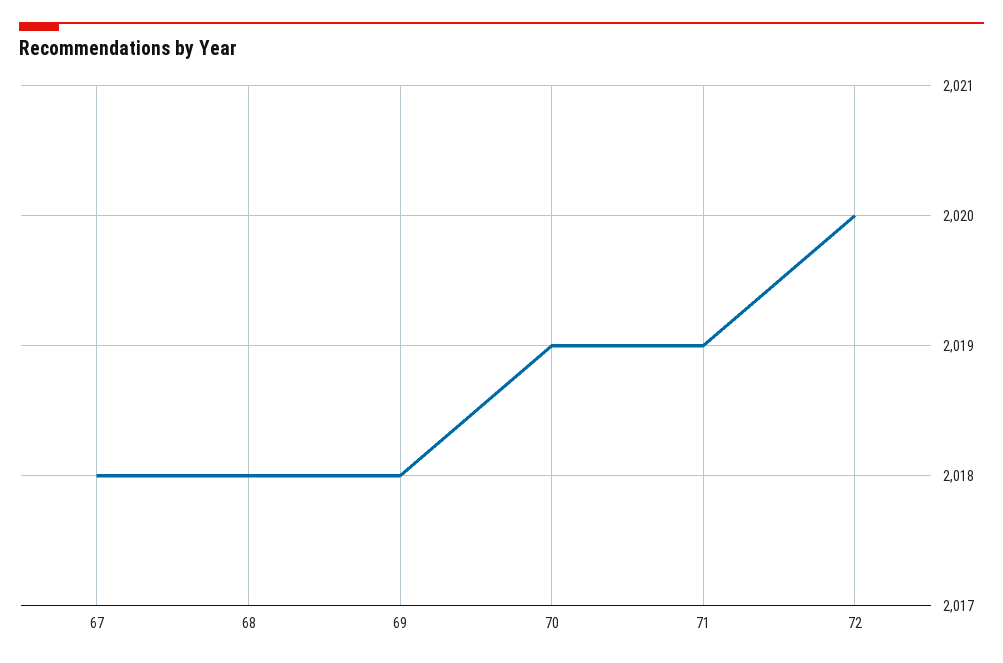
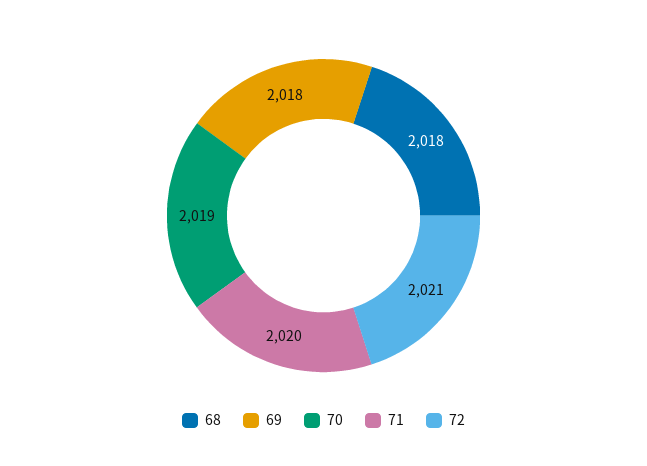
67: 2018 -> none
71: 2019 -> 2020
72: 2020 -> 2021

